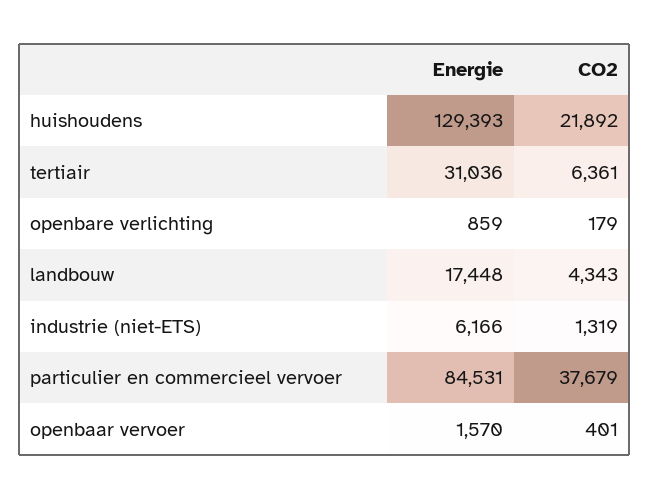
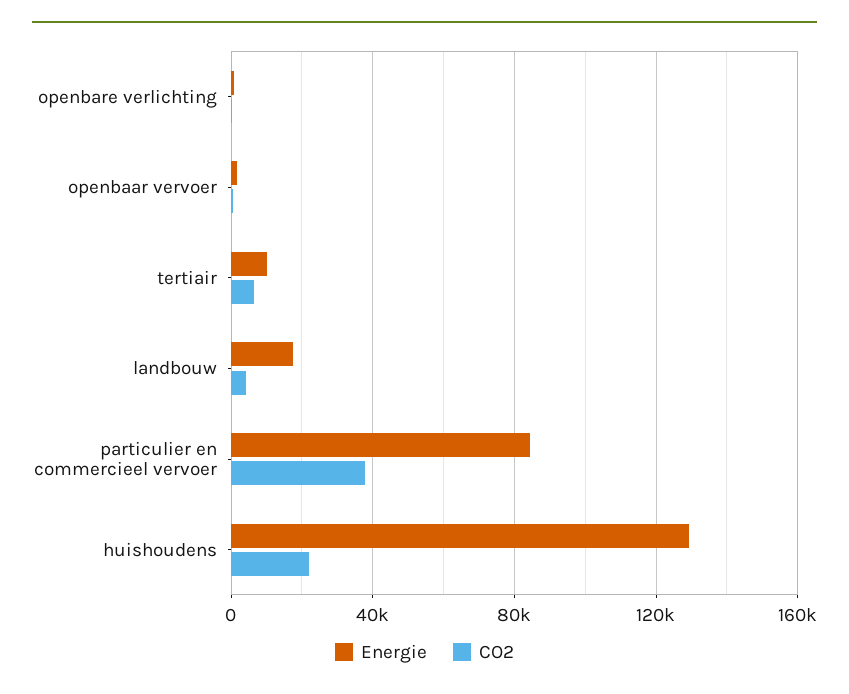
Energie, tertiair: 31036 -> 10000
Energie, industrie (niet-ETS): 6166 -> none
CO2, industrie (niet-ETS): 1319 -> none

